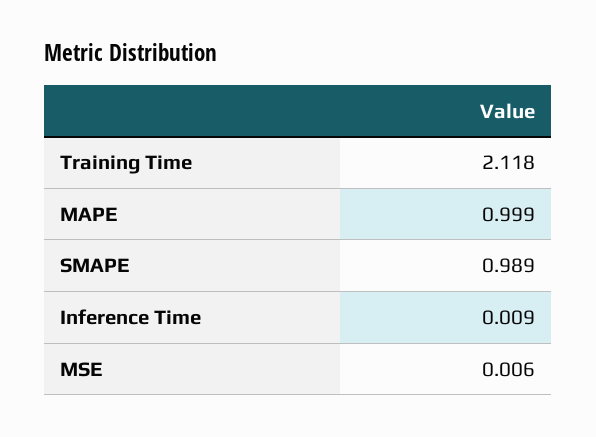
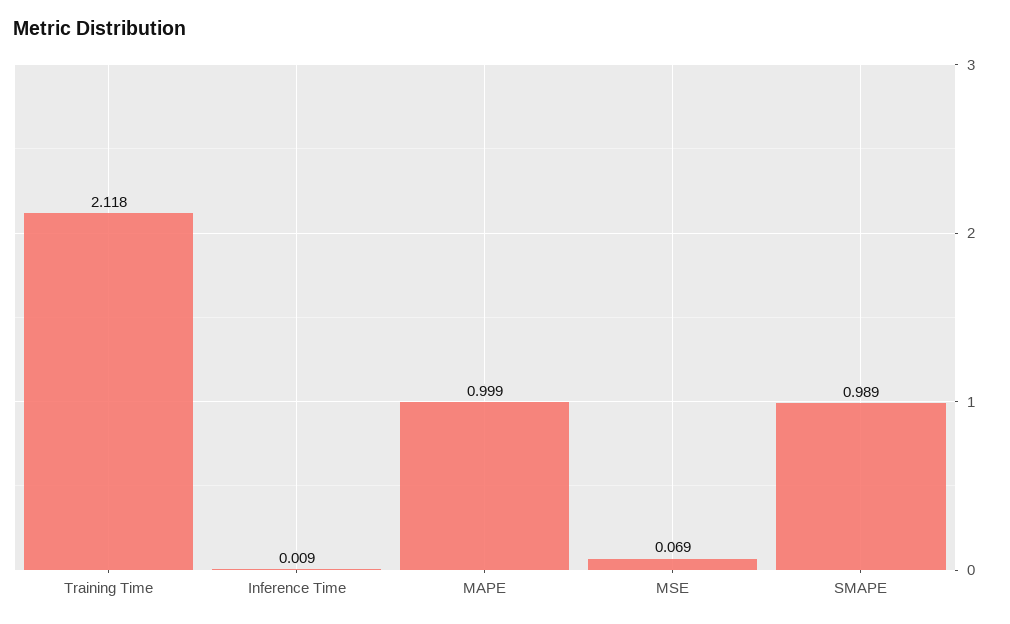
MSE: 0.006 -> 0.069

